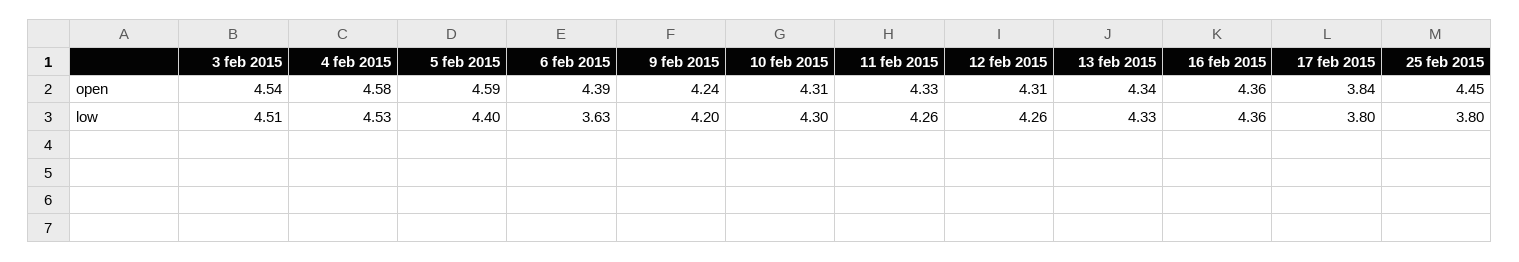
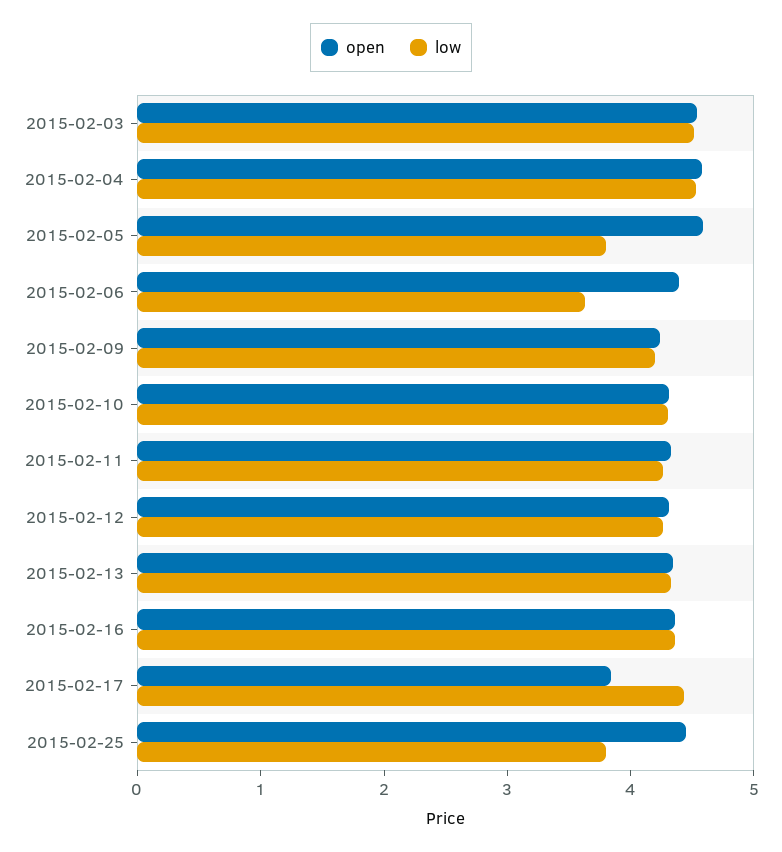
low, 5 feb 2015: 4.4 -> 3.8
low, 17 feb 2015: 3.8 -> 4.4

